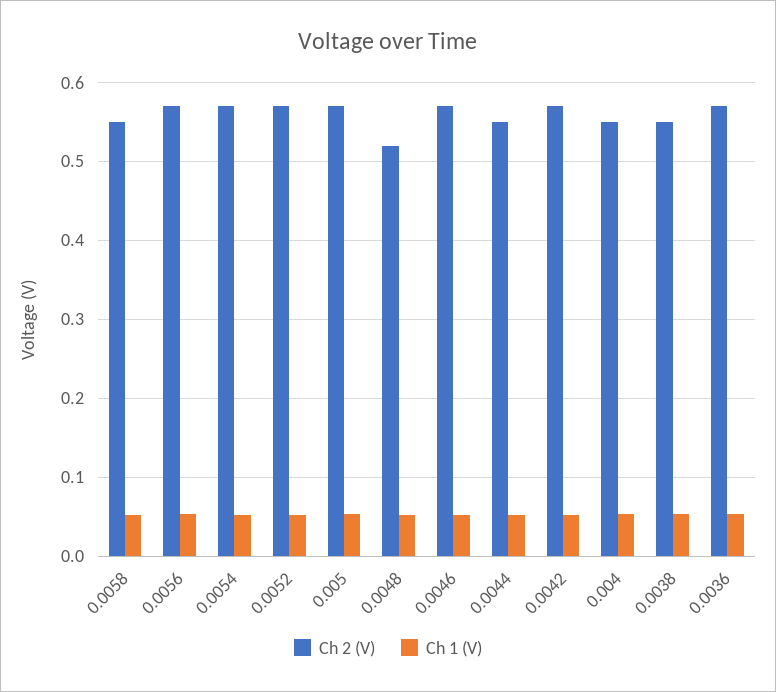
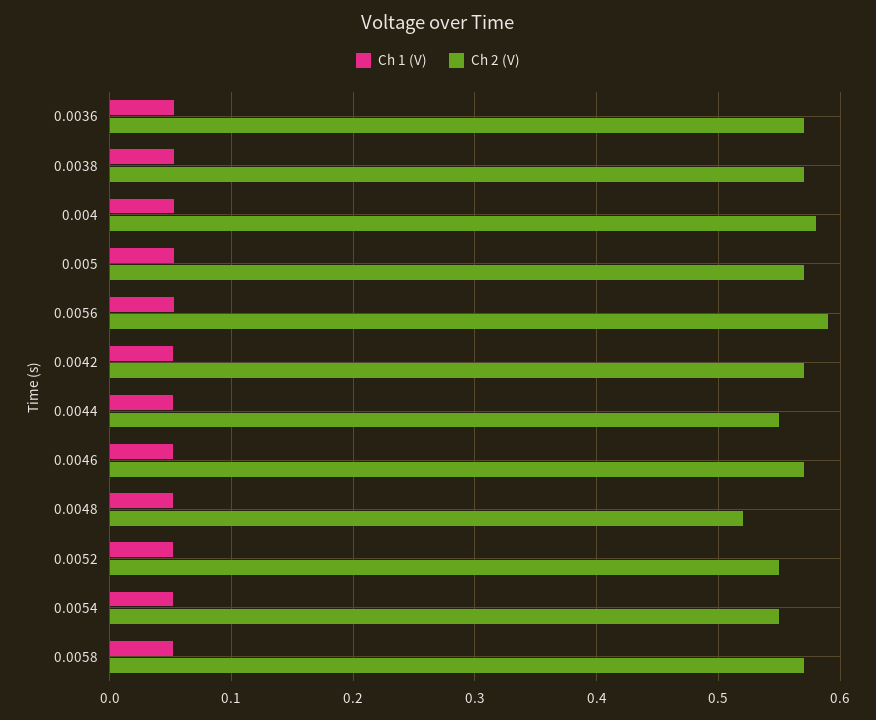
Ch 2 (V), 0.0058: 0.55 -> 0.57
Ch 2 (V), 0.0056: 0.57 -> 0.59
Ch 2 (V), 0.0054: 0.57 -> 0.55
Ch 2 (V), 0.0052: 0.57 -> 0.55
Ch 2 (V), 0.004: 0.55 -> 0.58
Ch 2 (V), 0.0038: 0.55 -> 0.57

